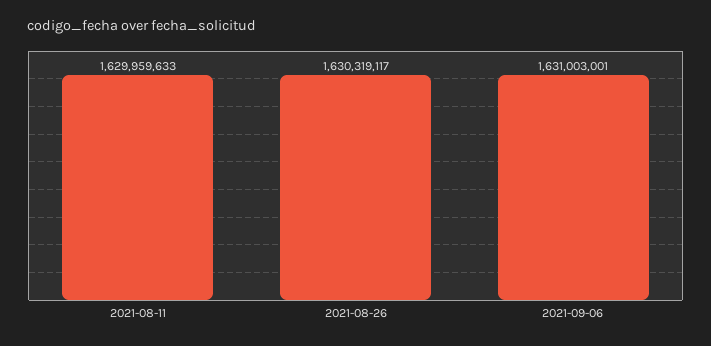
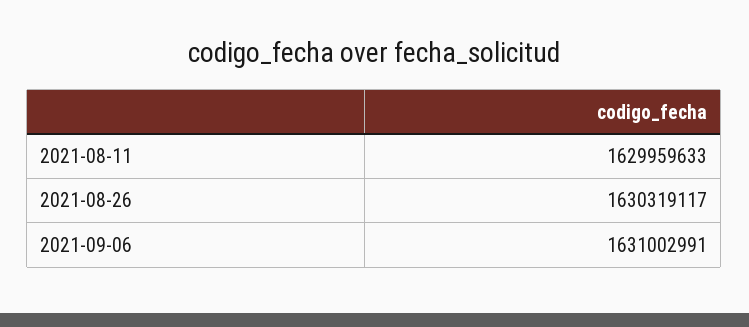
2021-09-06: 1631003001 -> 1631002991

